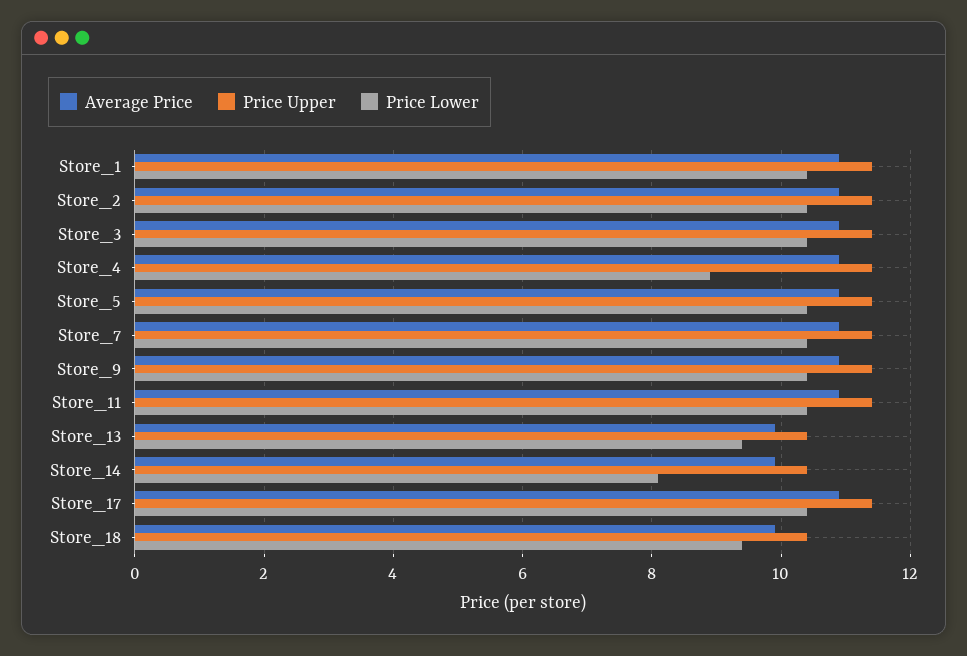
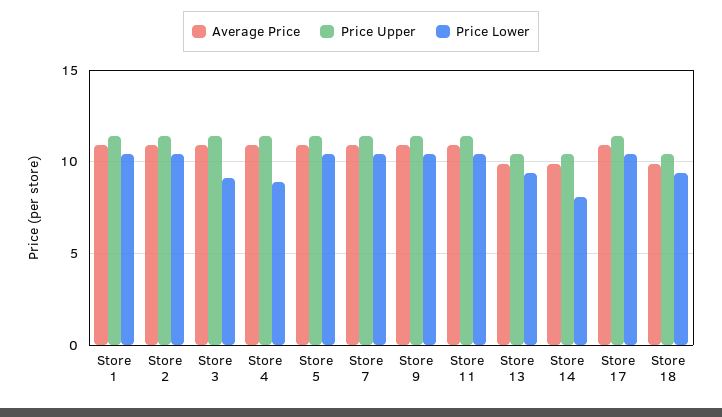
Price Lower, Store_3: 10.5 -> 9

